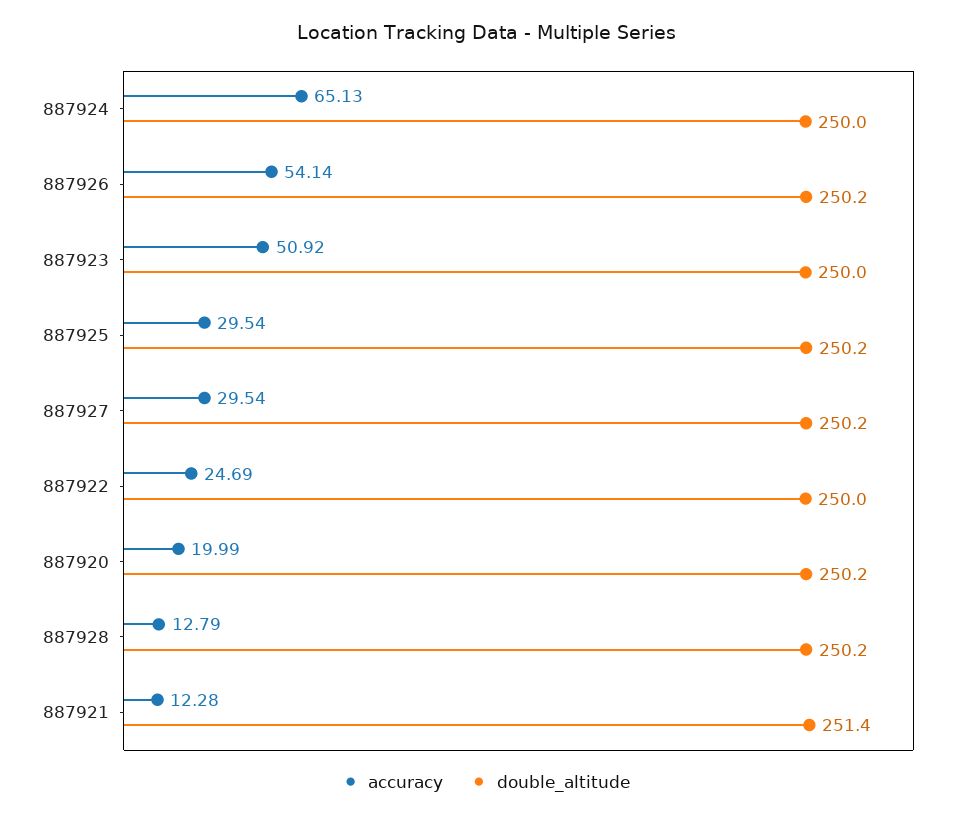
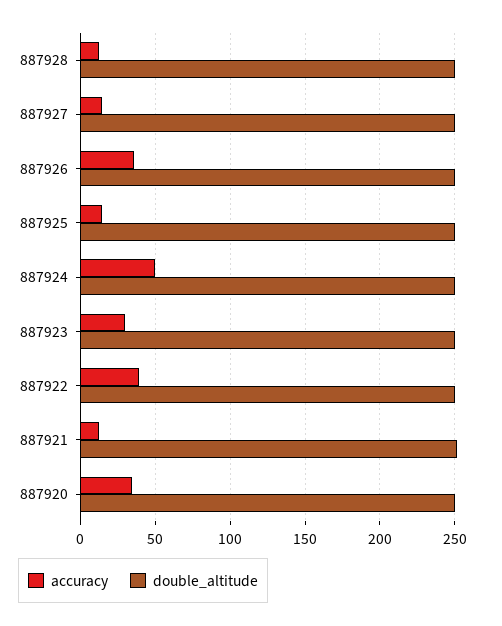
accuracy, 887924: 65.13 -> 50
accuracy, 887926: 54.14 -> 35
accuracy, 887923: 50.92 -> 30
accuracy, 887925: 29.54 -> 15
accuracy, 887927: 29.54 -> 15
accuracy, 887922: 24.69 -> 40
accuracy, 887920: 19.99 -> 35

